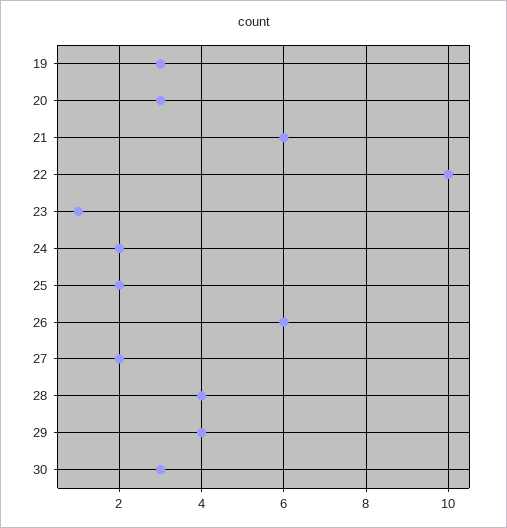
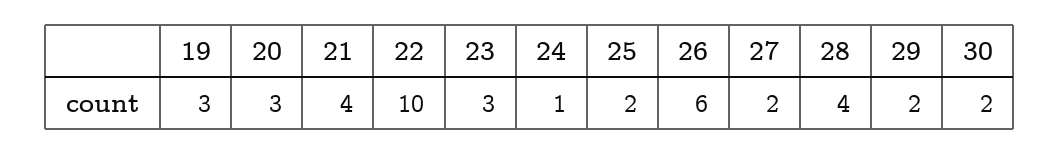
21: 6 -> 4
23: 1 -> 3
24: 2 -> 1
29: 4 -> 2
30: 3 -> 2

